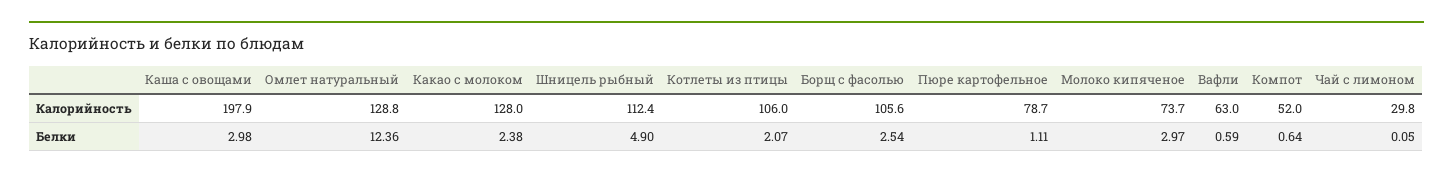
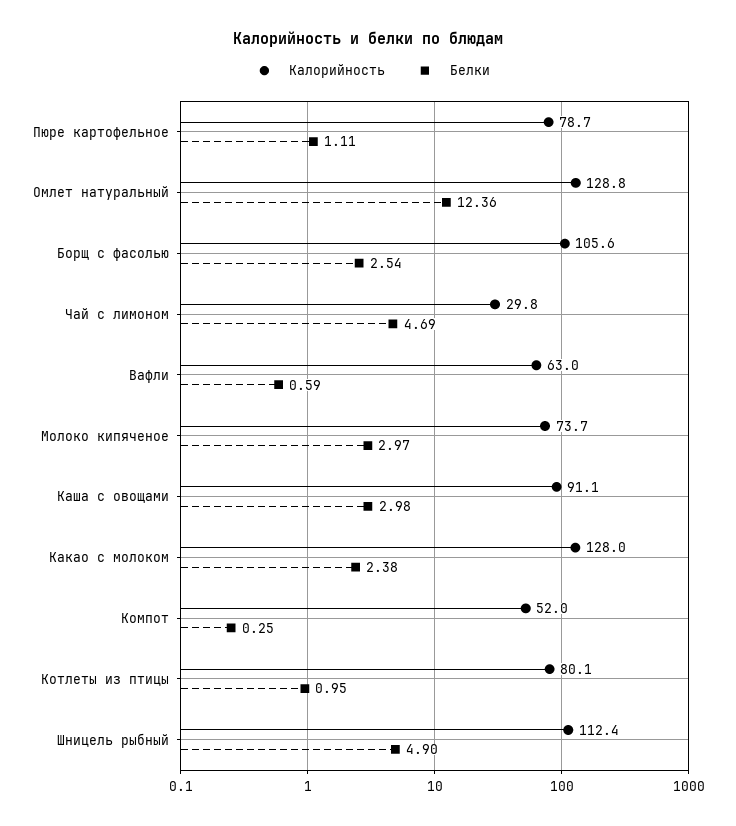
Калорийность, Каша с овощами: 197.9 -> 91.1
Калорийность, Котлеты из птицы: 106 -> 80.1
Белки, Котлеты из птицы: 2.07 -> 0.95
Белки, Компот: 0.64 -> 0.25
Белки, Чай с лимоном: 0.05 -> 4.69

